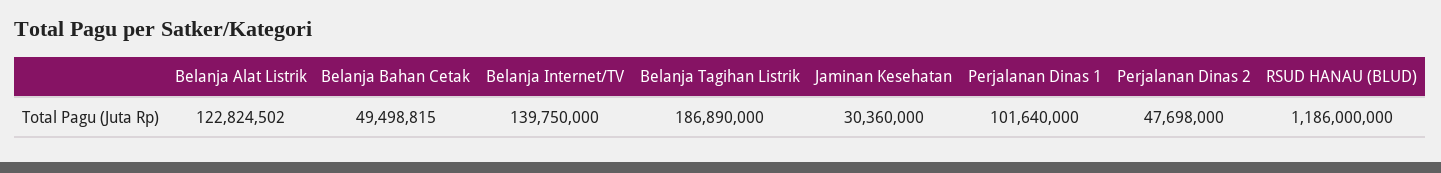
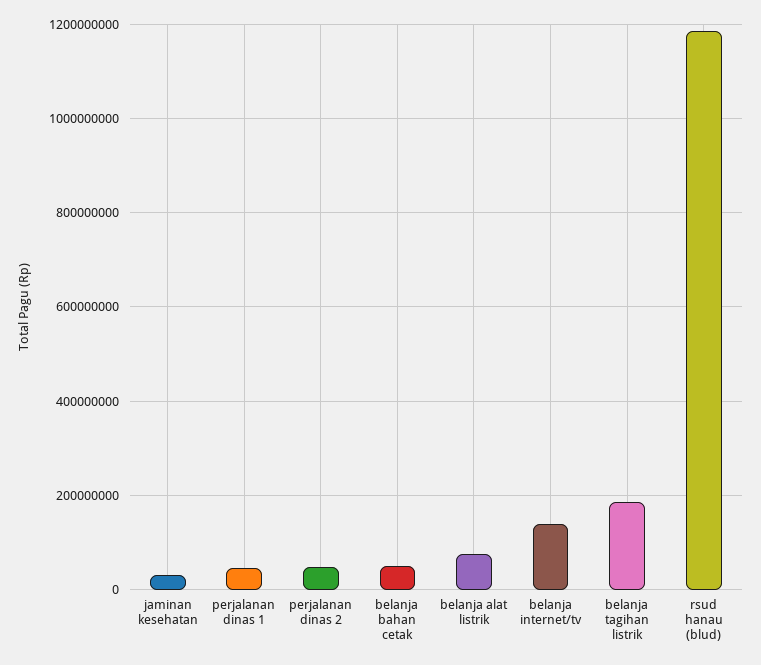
Belanja Alat Listrik: 122824502 -> 80000000
Perjalanan Dinas 1: 101640000 -> 40000000

